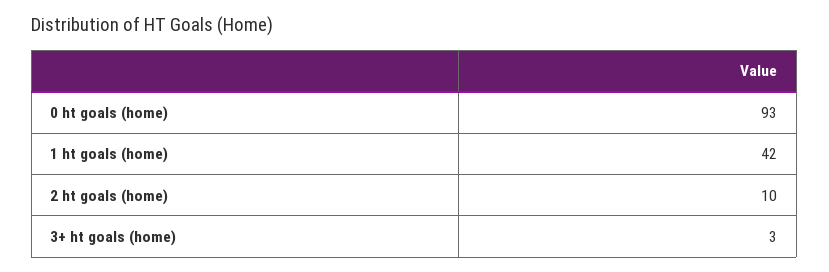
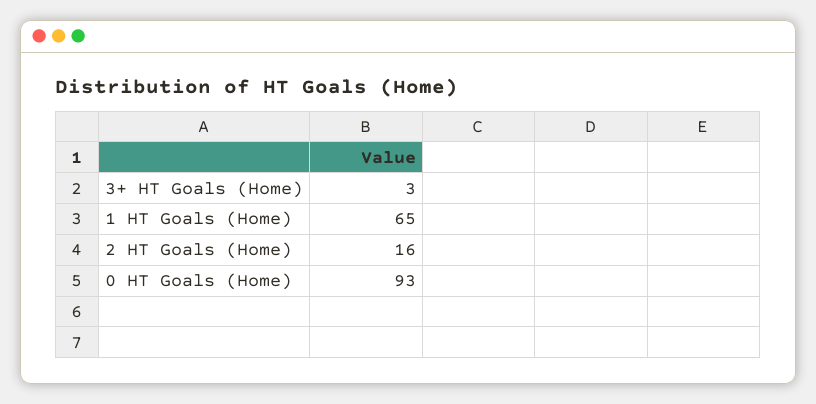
1 ht goals (home): 42 -> 65
2 ht goals (home): 10 -> 16

